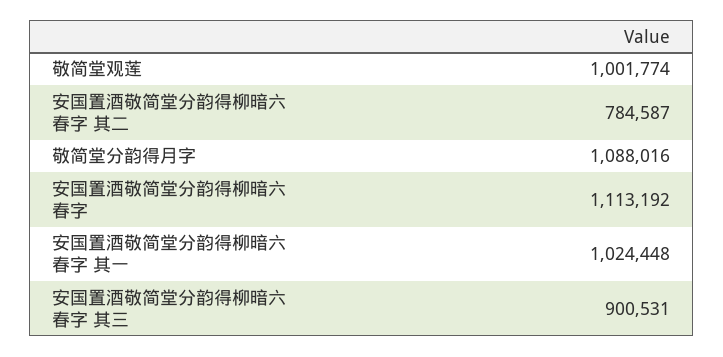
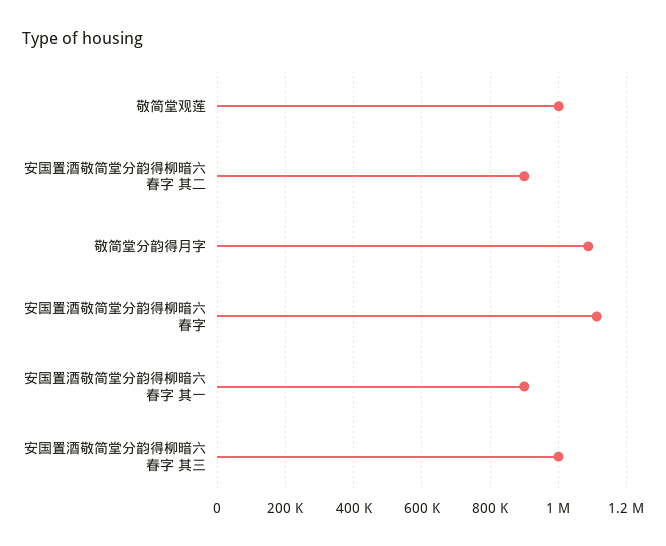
安国置酒敬简堂分韵得柳暗六春字 其二: 784587 -> 900000
安国置酒敬简堂分韵得柳暗六春字 其一: 1024448 -> 900000
安国置酒敬简堂分韵得柳暗六春字 其三: 900531 -> 1000000

